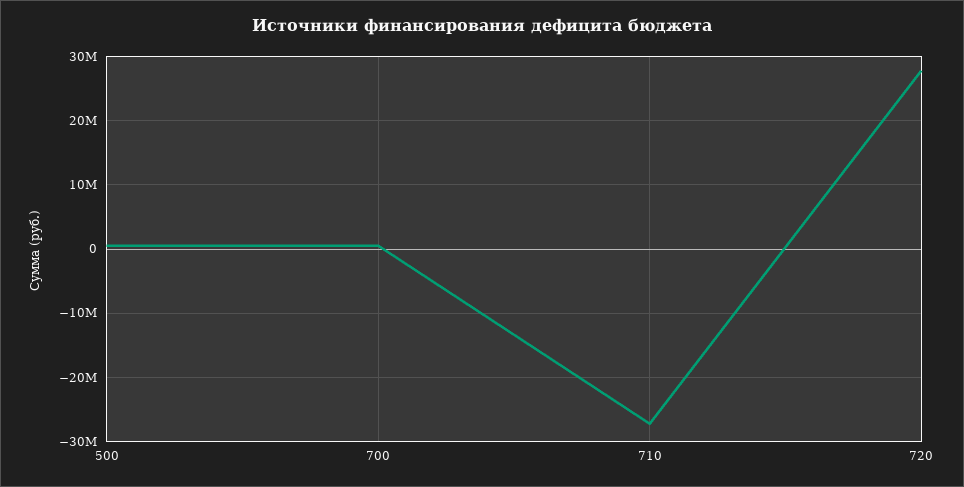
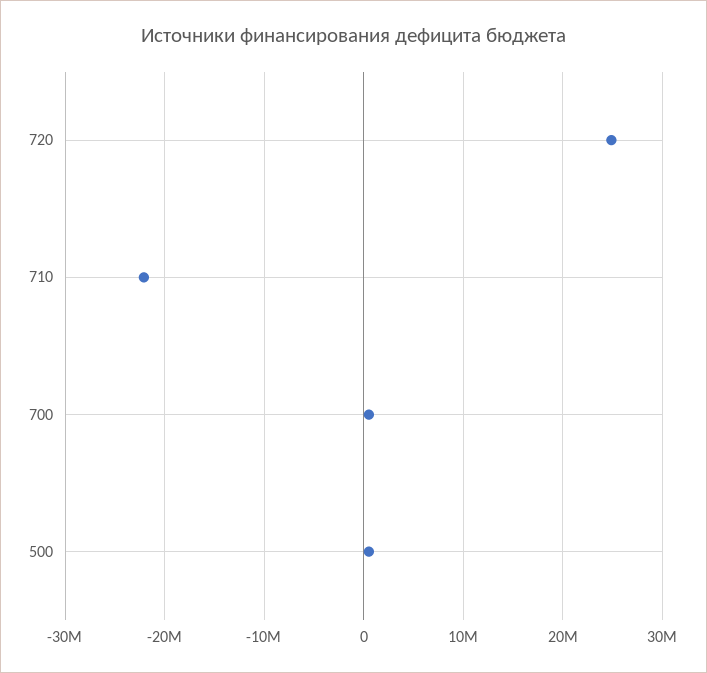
710: -27000000 -> -22000000
720: 28000000 -> 25000000

